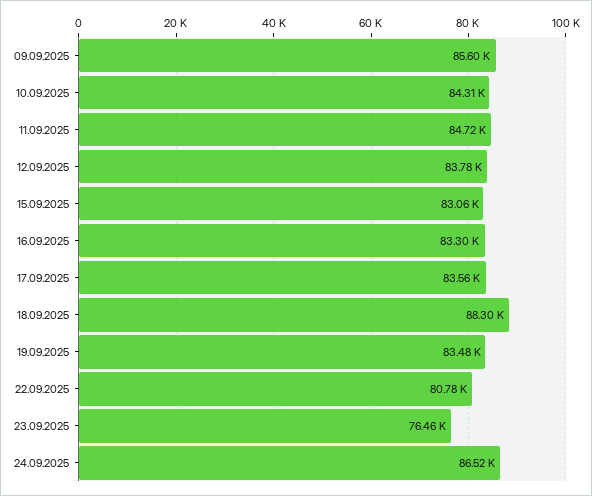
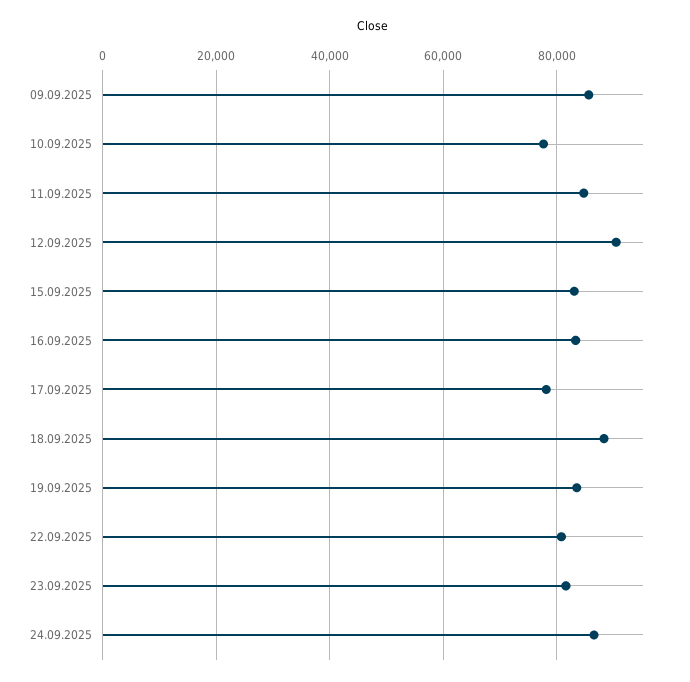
10.09.2025: 84310 -> 78000
12.09.2025: 83780 -> 90000
17.09.2025: 83560 -> 78000
23.09.2025: 76460 -> 82000

